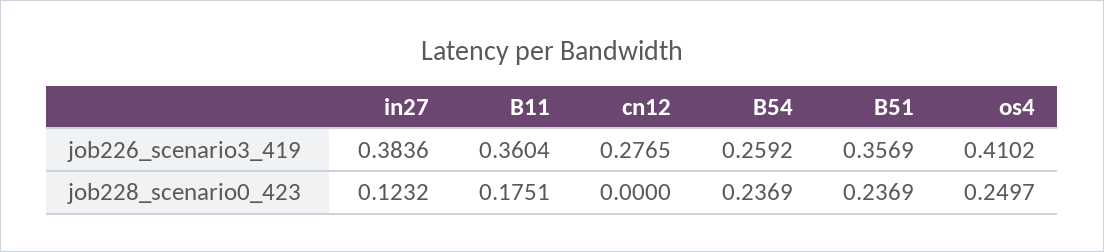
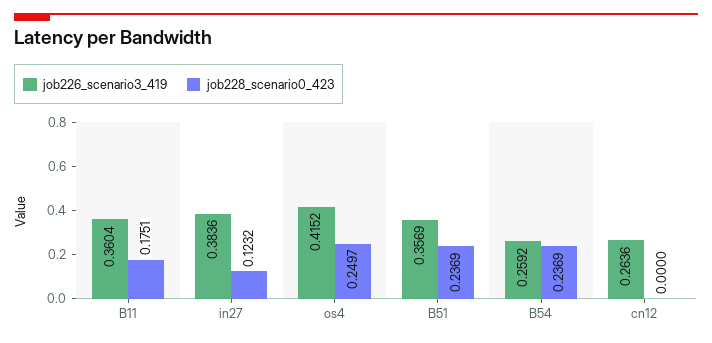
job226_scenario3_419, cn12: 0.2765 -> 0.2636
job226_scenario3_419, os4: 0.4102 -> 0.4152

